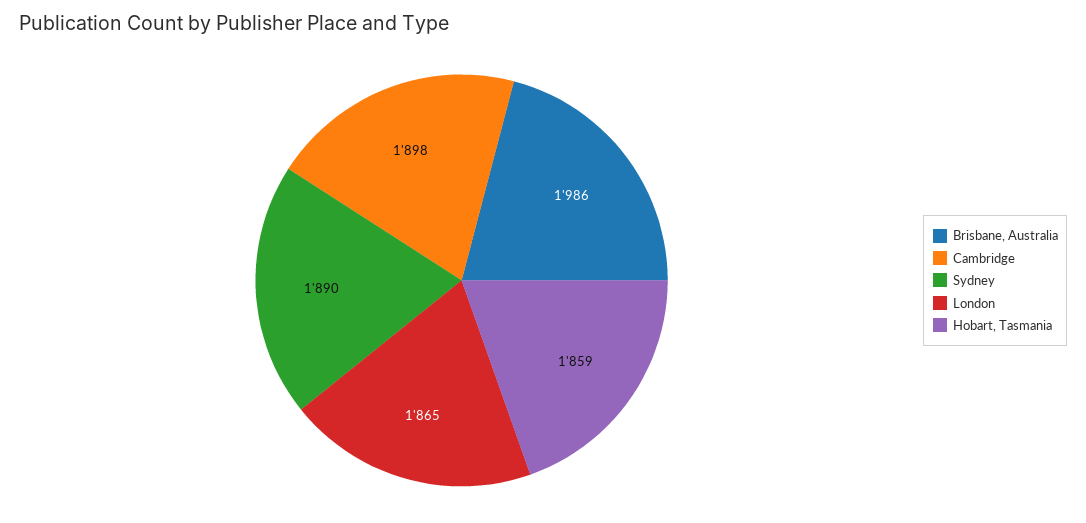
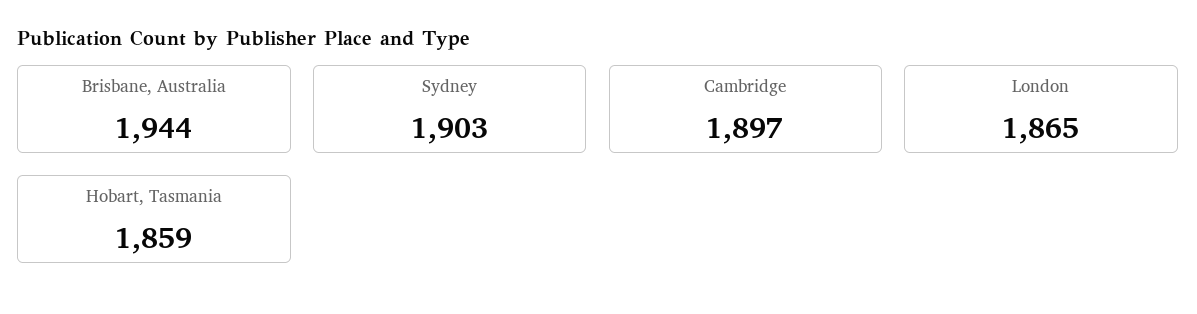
Brisbane, Australia: 1986 -> 1944
Cambridge: 1898 -> 1897
Sydney: 1890 -> 1903

